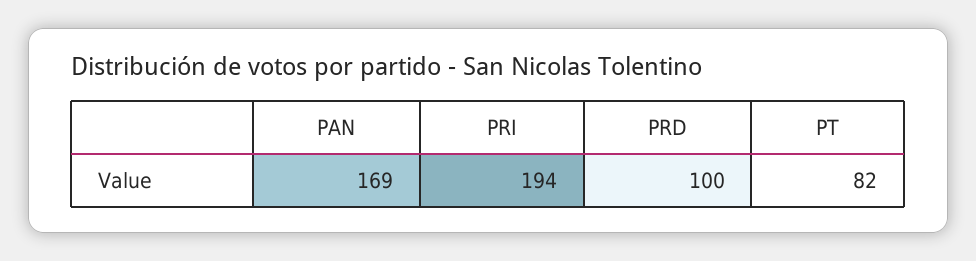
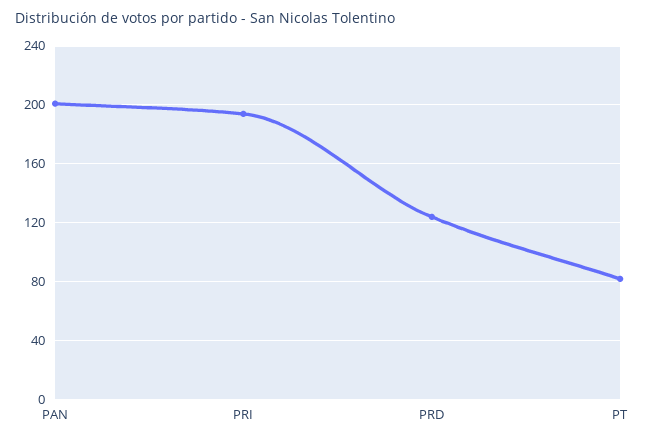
PAN: 169 -> 200
PRD: 100 -> 125

